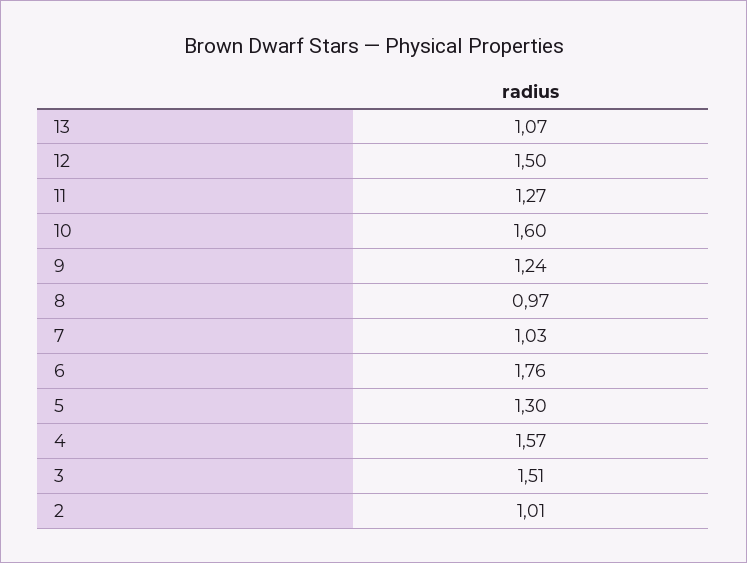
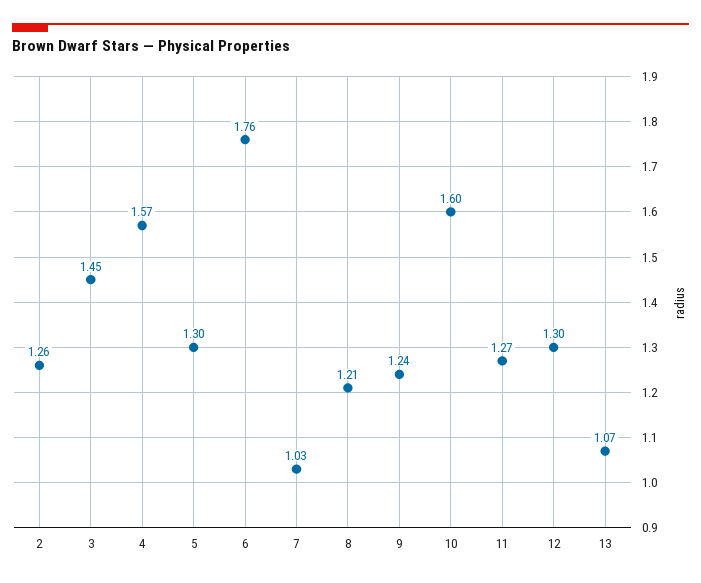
12: 1.5 -> 1.3
8: 0.97 -> 1.21
3: 1.51 -> 1.45
2: 1.01 -> 1.26

